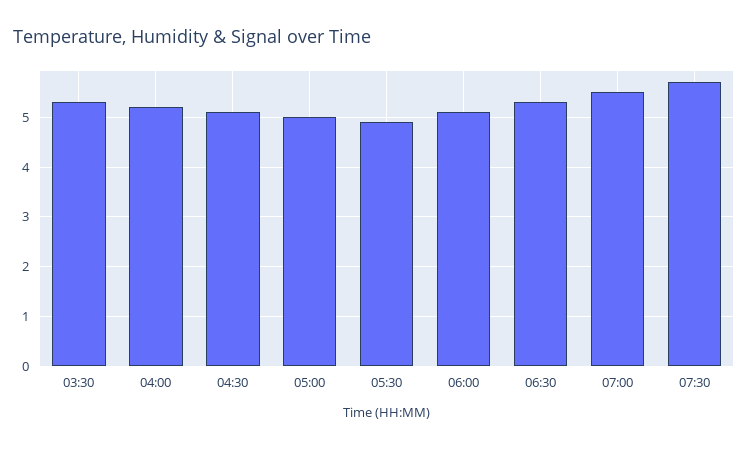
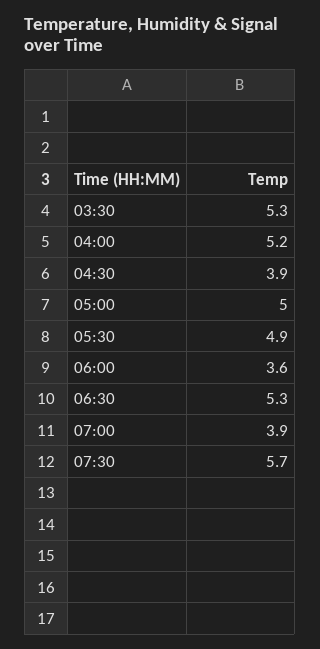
04:30: 5 -> 3.9
06:00: 5 -> 3.6
07:00: 5.5 -> 3.9

